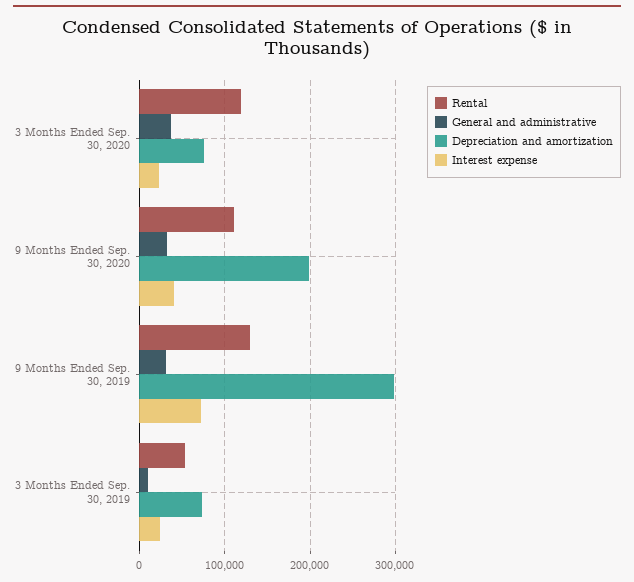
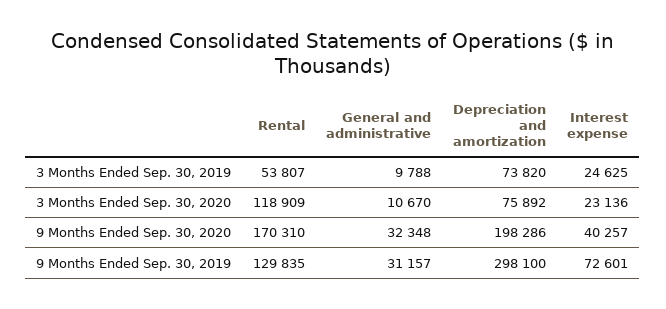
General and administrative, 3 Months Ended Sep. 30, 2020: 40000 -> 10670
Rental, 9 Months Ended Sep. 30, 2020: 110000 -> 170310

